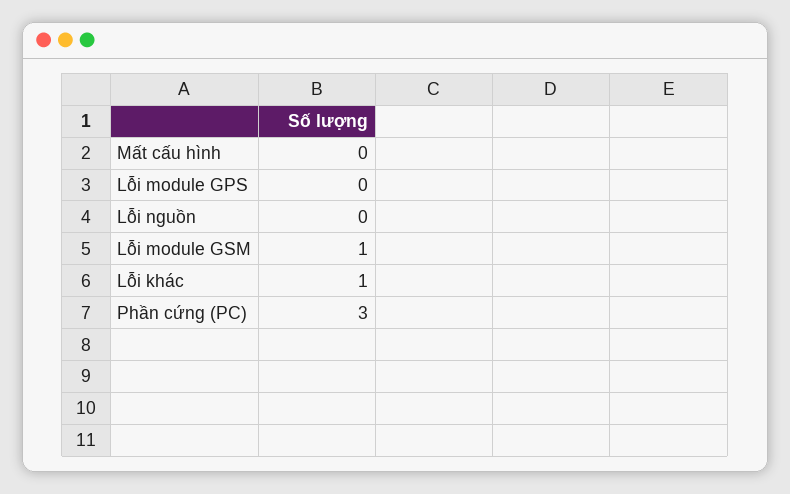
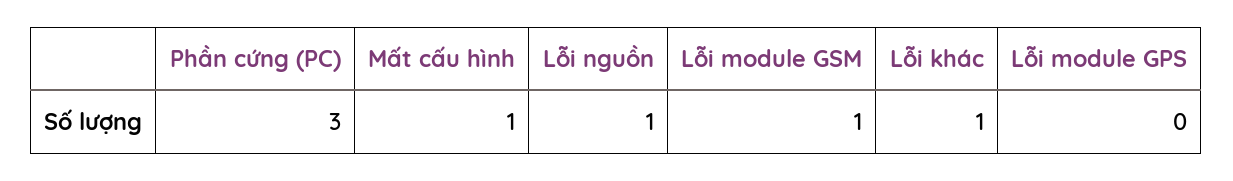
Mất cấu hình: 0 -> 1
Lỗi nguồn: 0 -> 1

